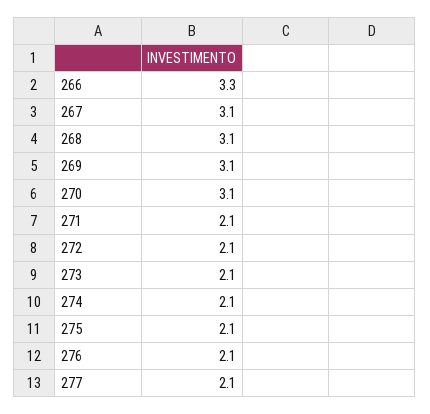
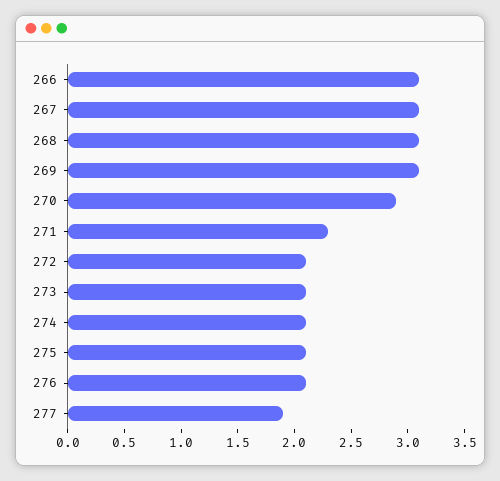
266: 3.3 -> 3.1
270: 3.1 -> 2.9
271: 2.1 -> 2.3
277: 2.1 -> 1.9

